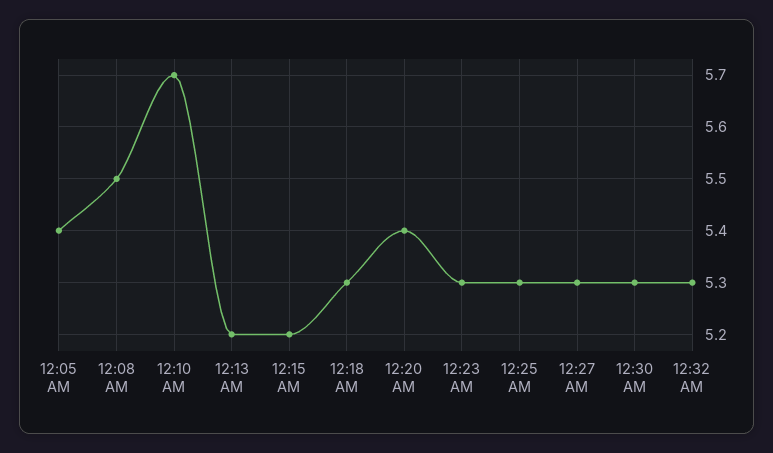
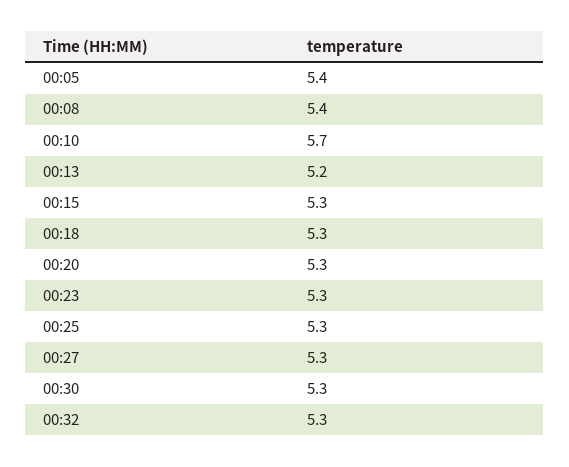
12:08 AM: 5.5 -> 5.4
12:15 AM: 5.2 -> 5.3
12:20 AM: 5.4 -> 5.3

